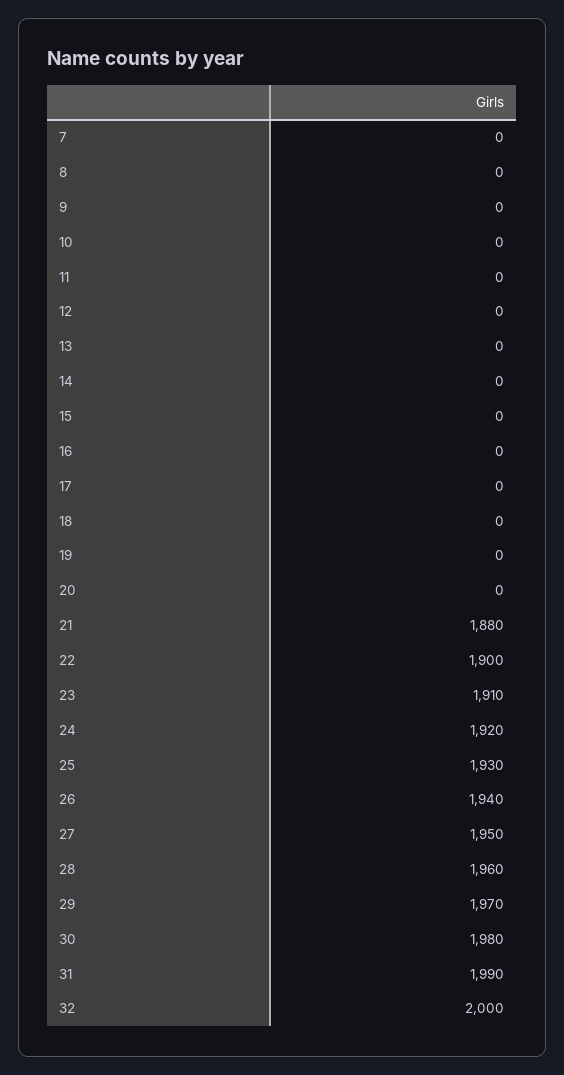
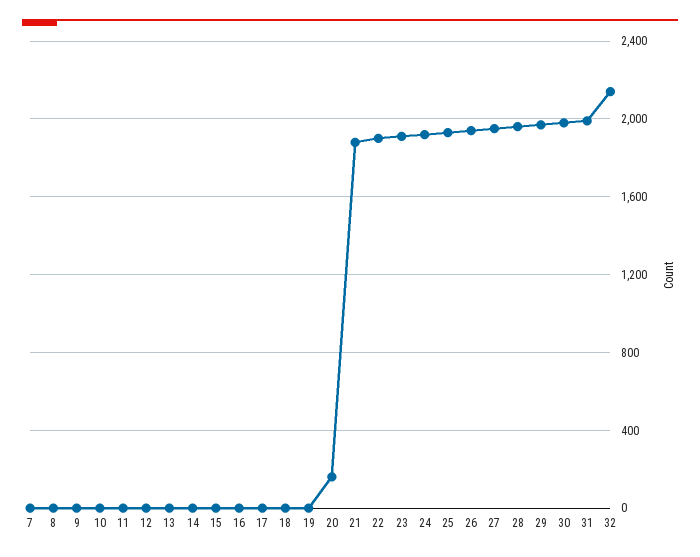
20: 0 -> 150
32: 2000 -> 2150

